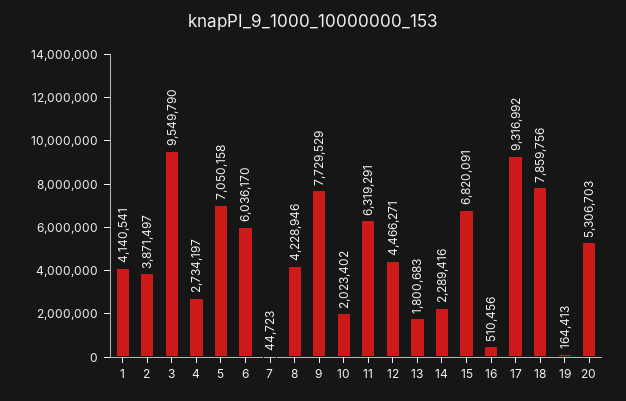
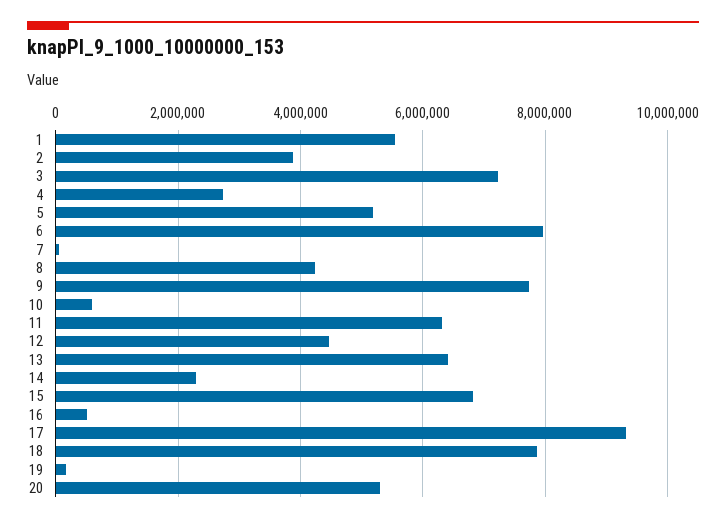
1: 4140541 -> 5600000
3: 9549790 -> 7200000
5: 7050158 -> 5200000
6: 6036170 -> 8000000
10: 2023402 -> 600000
13: 1800683 -> 6400000

